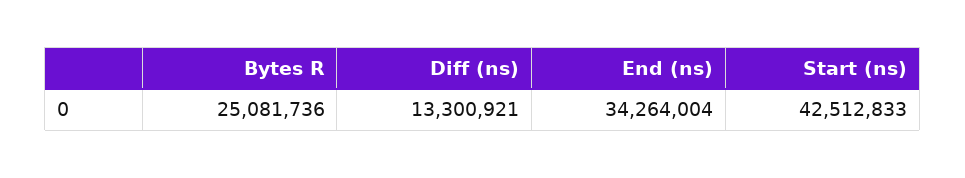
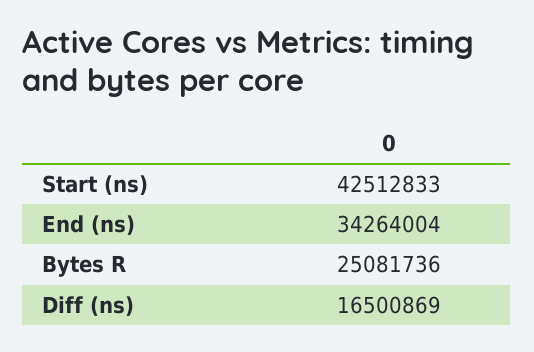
Diff (ns): 13300921 -> 16500869

